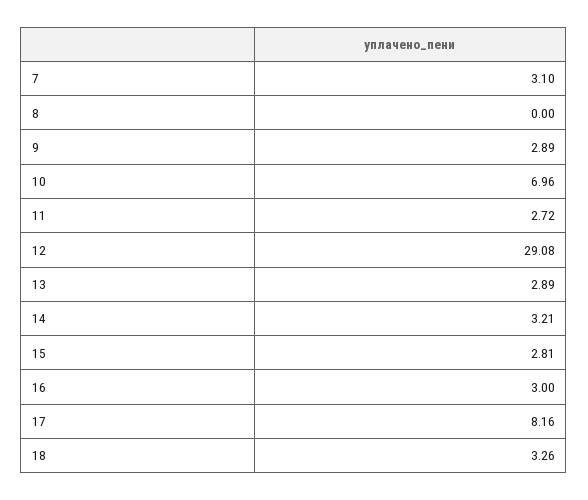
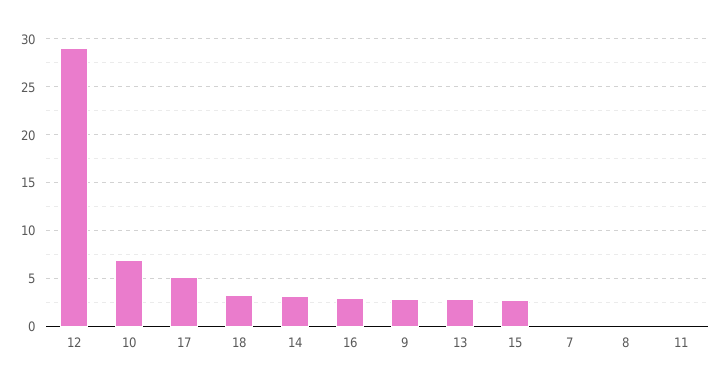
7: 3.1 -> 0
11: 2.72 -> 0
17: 8.16 -> 5

